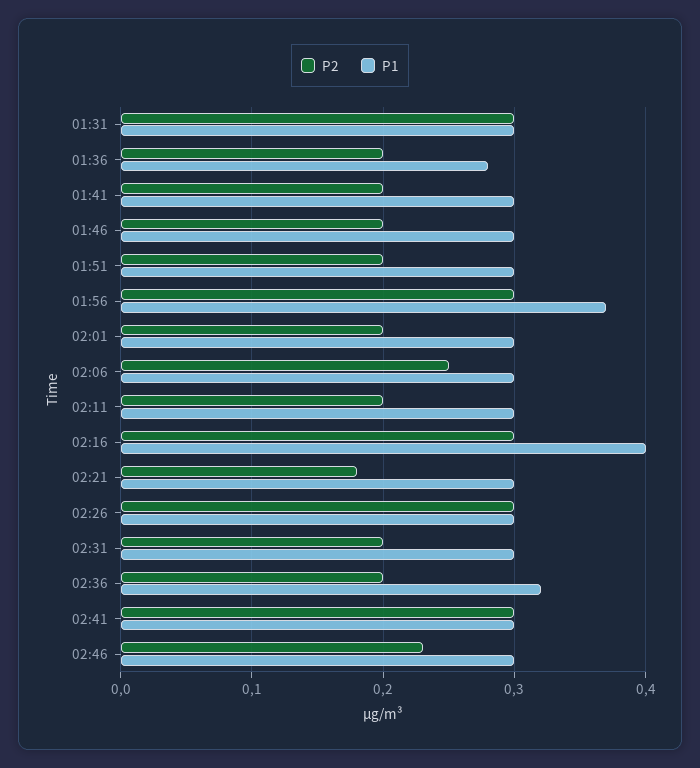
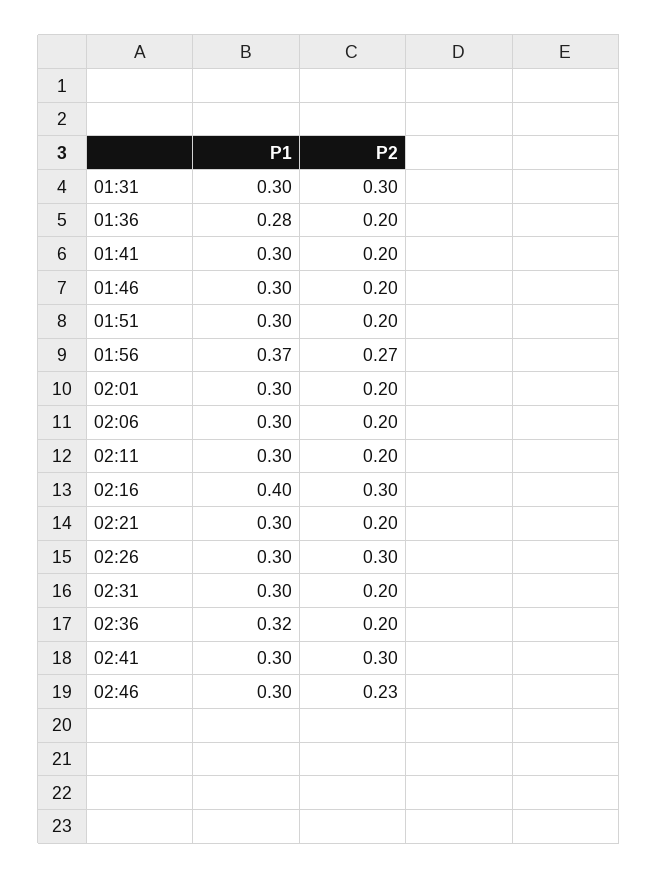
P2, 01:56: 0.3 -> 0.27
P2, 02:06: 0.25 -> 0.2
P2, 02:21: 0.18 -> 0.2

